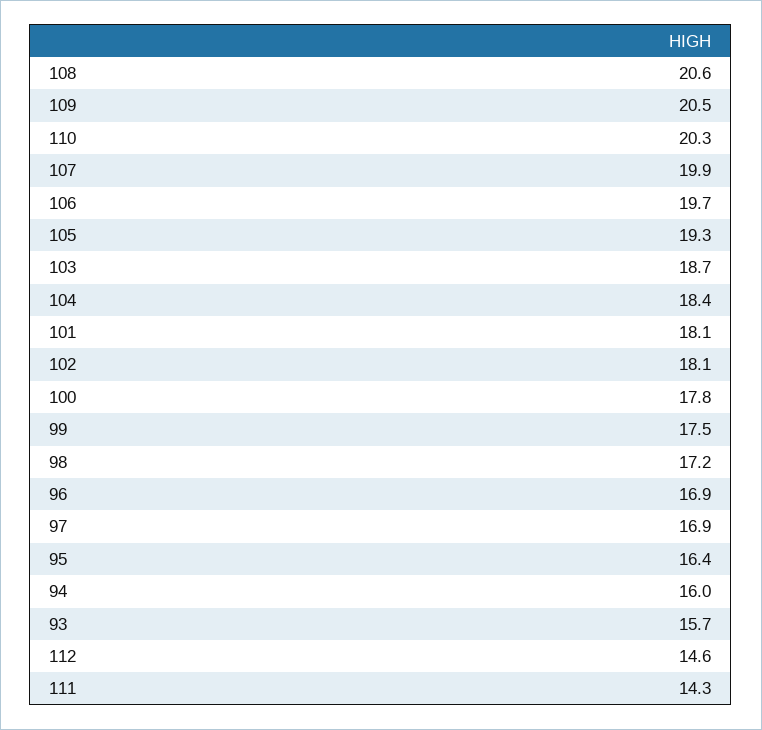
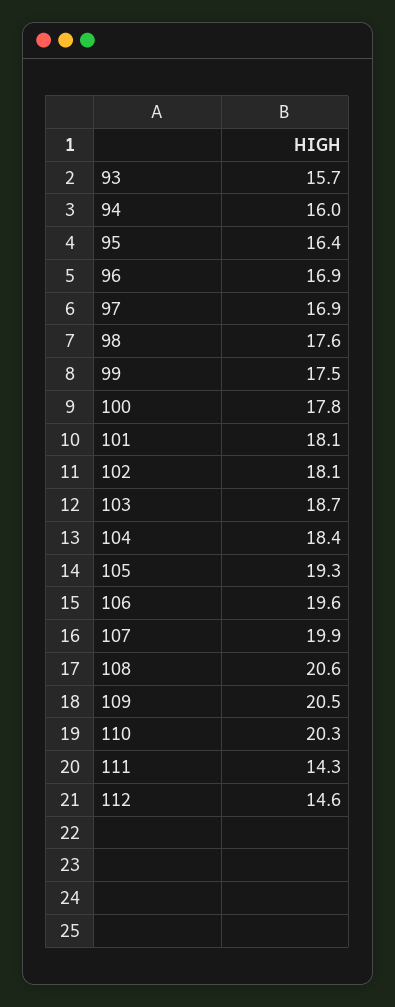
106: 19.7 -> 19.6
98: 17.2 -> 17.6

